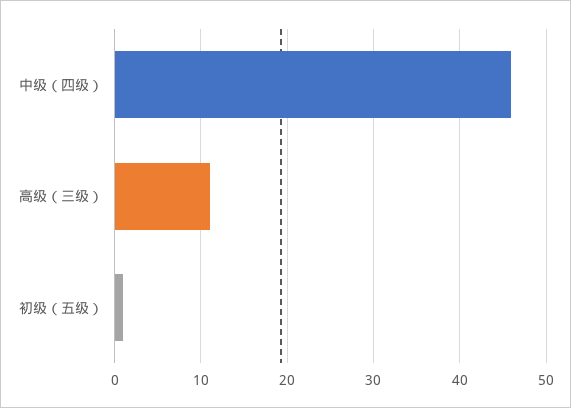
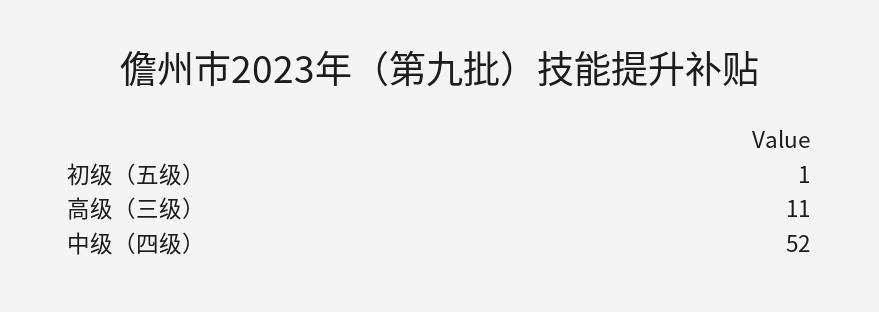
中级（四级）: 46 -> 52

